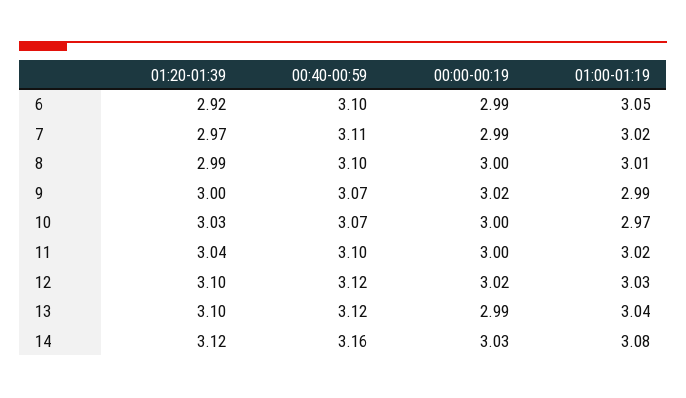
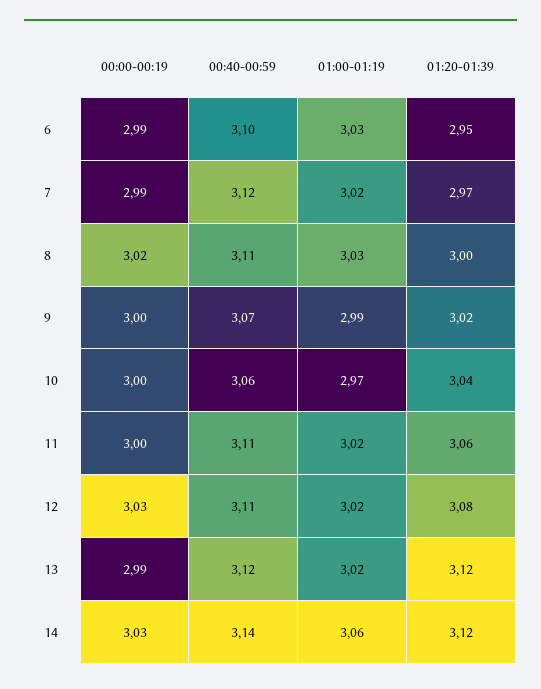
01:20-01:39, 6: 2.92 -> 2.95
01:00-01:19, 6: 3.05 -> 3.03
00:40-00:59, 7: 3.11 -> 3.12
01:20-01:39, 8: 2.99 -> 3
00:40-00:59, 8: 3.1 -> 3.11
00:00-00:19, 8: 3 -> 3.02
01:00-01:19, 8: 3.01 -> 3.03
01:20-01:39, 9: 3 -> 3.02
00:00-00:19, 9: 3.02 -> 3
01:20-01:39, 10: 3.03 -> 3.04
00:40-00:59, 10: 3.07 -> 3.06
01:20-01:39, 11: 3.04 -> 3.06
00:40-00:59, 11: 3.1 -> 3.11
01:20-01:39, 12: 3.1 -> 3.08
00:40-00:59, 12: 3.12 -> 3.11
00:00-00:19, 12: 3.02 -> 3.03
01:00-01:19, 12: 3.03 -> 3.02
01:20-01:39, 13: 3.1 -> 3.12
01:00-01:19, 13: 3.04 -> 3.02
00:40-00:59, 14: 3.16 -> 3.14
01:00-01:19, 14: 3.08 -> 3.06

